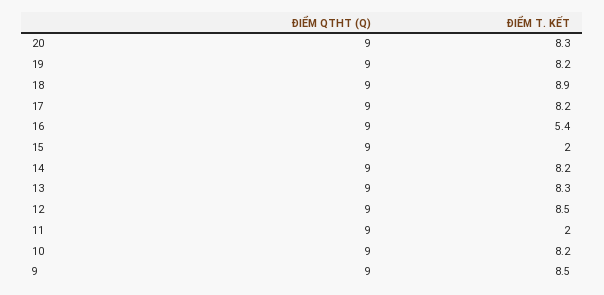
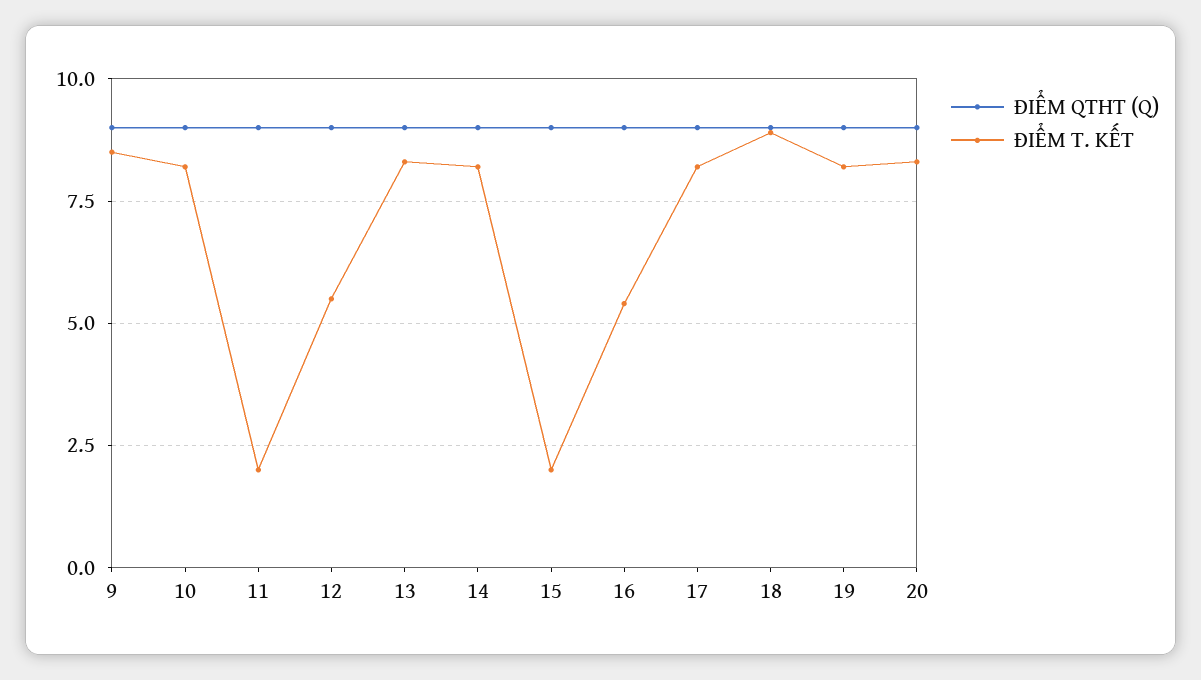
ĐIỂM T. KẾT, 12: 8.5 -> 5.5

